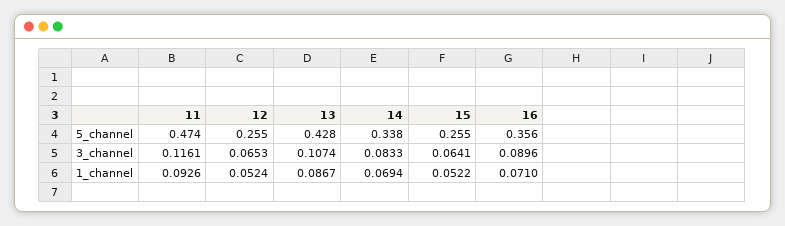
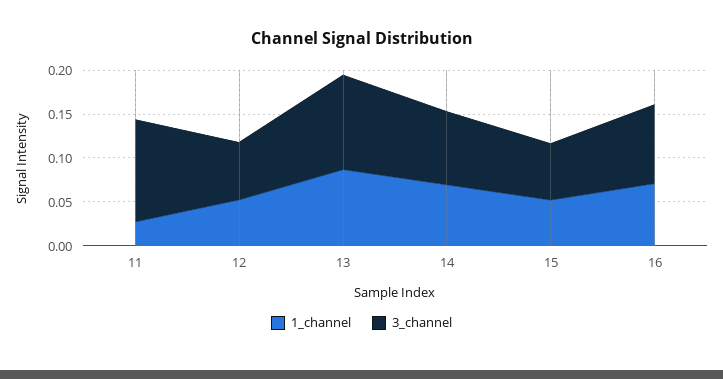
5_channel, 11: 0.474 -> none
5_channel, 12: 0.255 -> none
5_channel, 13: 0.428 -> none
5_channel, 14: 0.338 -> none
5_channel, 15: 0.255 -> none
5_channel, 16: 0.356 -> none
1_channel, 11: 0.0926 -> 0.03

